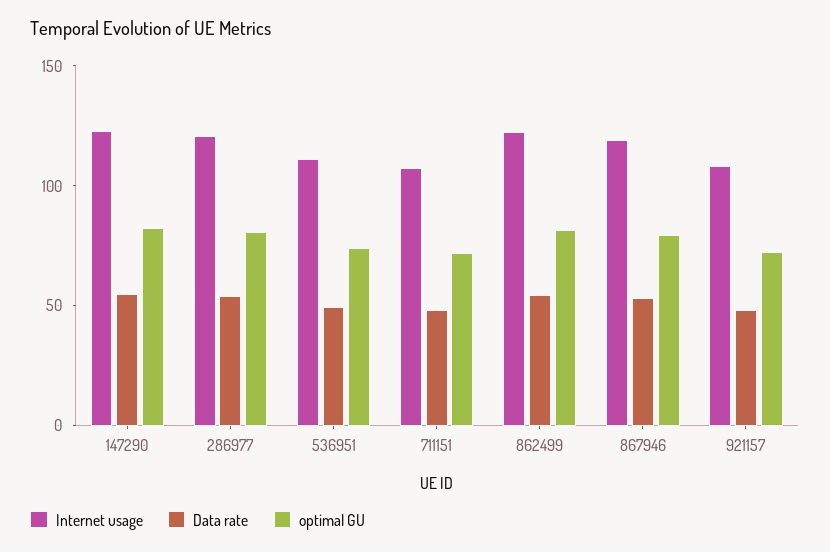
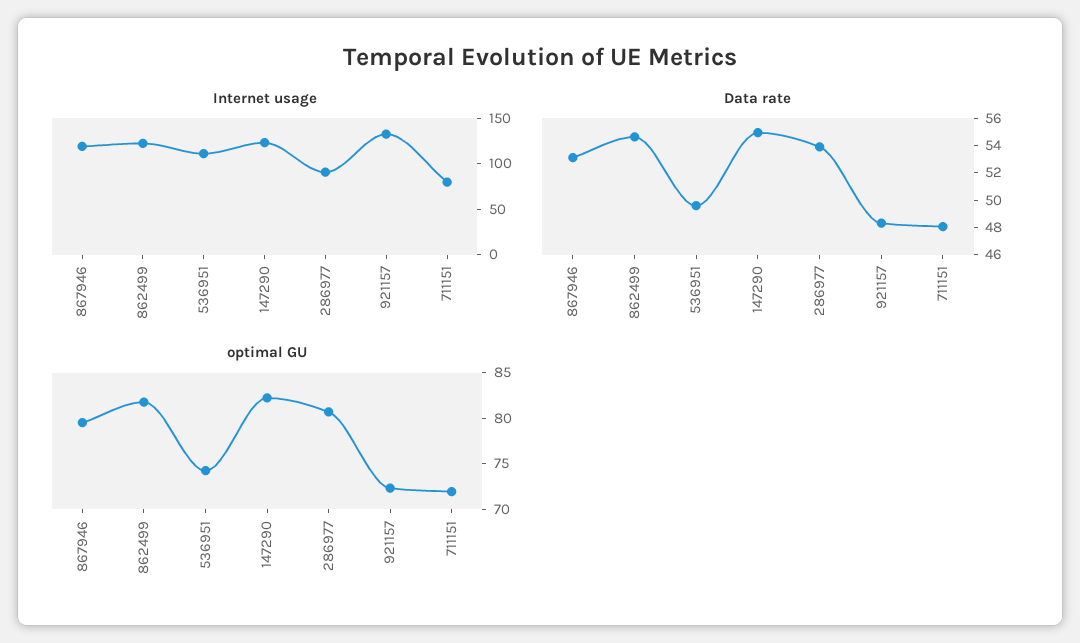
Internet usage, 286977: 120 -> 90
Internet usage, 711151: 110 -> 80
Internet usage, 921157: 110 -> 130

